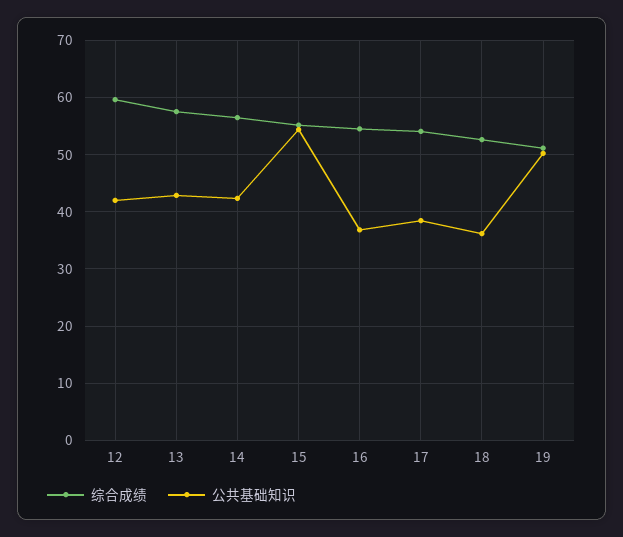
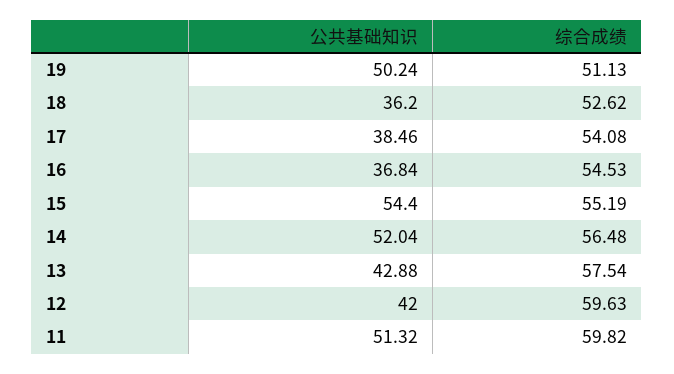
公共基础知识, 14: 42 -> 52.04
公共基础知识, 11: none -> 51.32
综合成绩, 11: none -> 59.82

